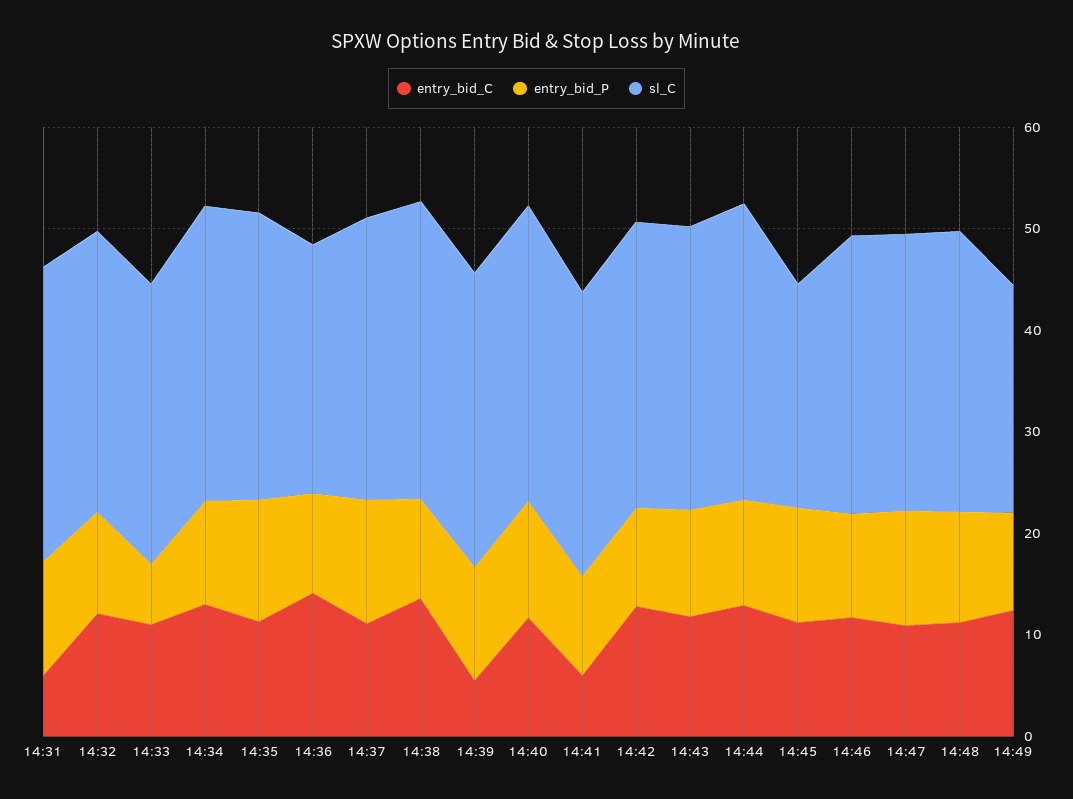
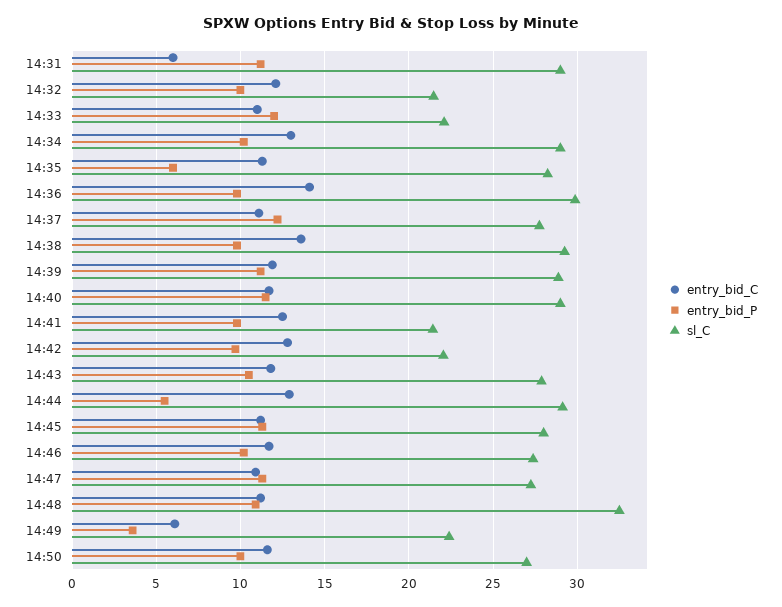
sl_C, 14:32: 28 -> 21.5
entry_bid_P, 14:33: 6 -> 12
sl_C, 14:33: 28 -> 22
entry_bid_P, 14:35: 12 -> 6
sl_C, 14:36: 24 -> 30
entry_bid_C, 14:39: 6 -> 12
entry_bid_C, 14:41: 6 -> 12.5
sl_C, 14:41: 28 -> 21.5
sl_C, 14:42: 28 -> 22
entry_bid_P, 14:44: 10 -> 5.5
sl_C, 14:45: 22 -> 28
sl_C, 14:48: 28 -> 32.5
entry_bid_C, 14:49: 12 -> 6
entry_bid_P, 14:49: 10 -> 3.5
entry_bid_C, 14:50: none -> 11.5
entry_bid_P, 14:50: none -> 10
sl_C, 14:50: none -> 27

